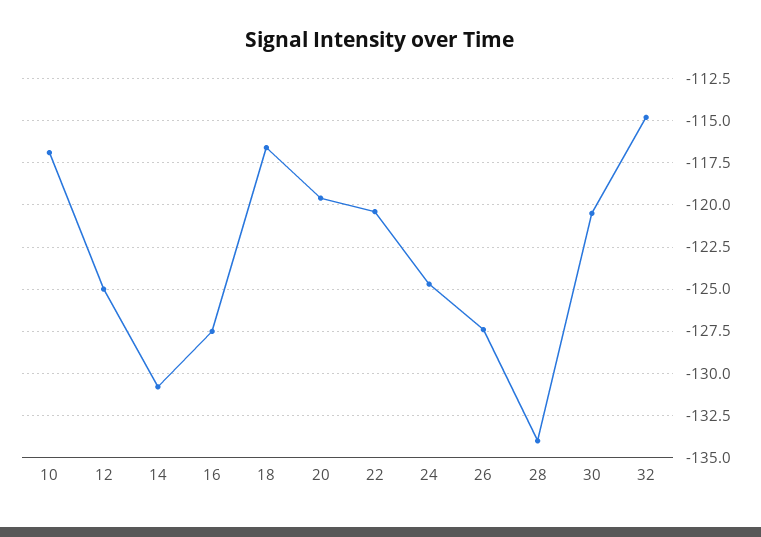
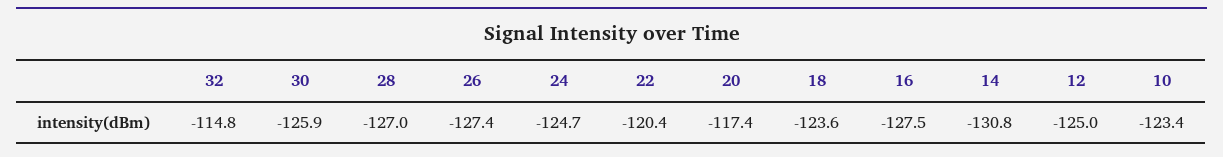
10: -117 -> -123.4
18: -116.5 -> -123.6
20: -119.5 -> -117.4
28: -134 -> -127
30: -120.5 -> -125.9

